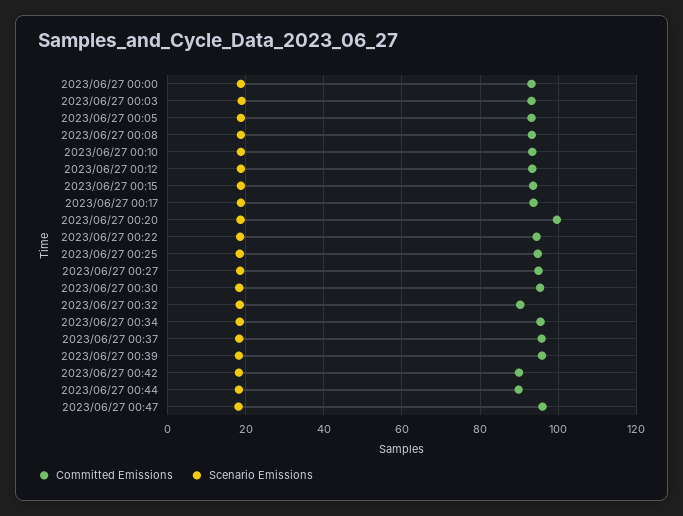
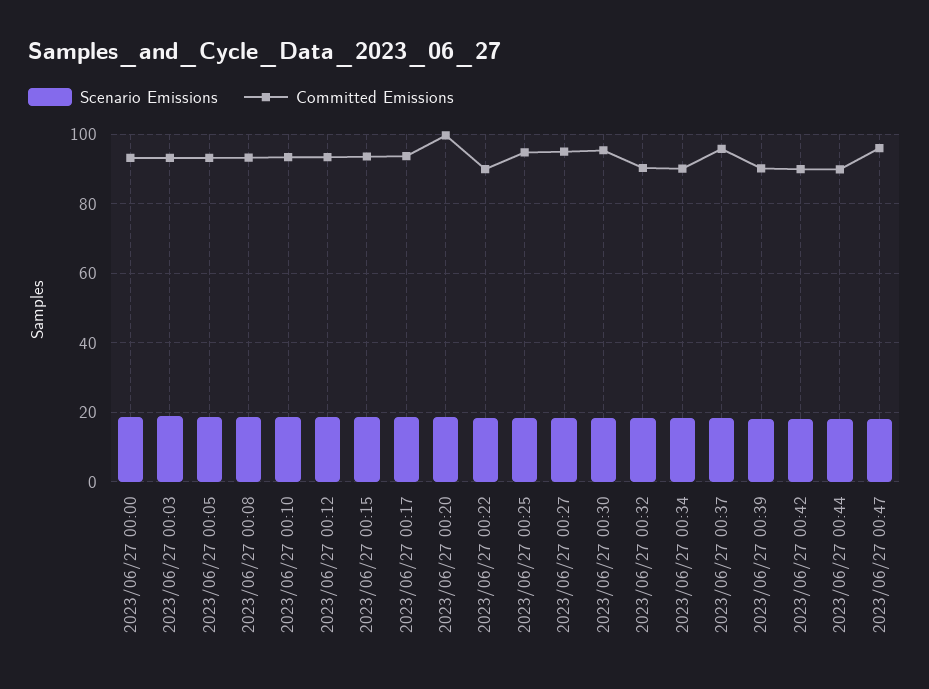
Committed Emissions, 2023/06/27 00:22: 94 -> 90
Committed Emissions, 2023/06/27 00:34: 96 -> 90
Committed Emissions, 2023/06/27 00:39: 96 -> 90

